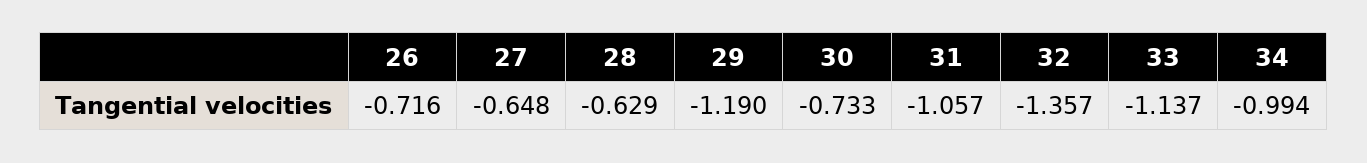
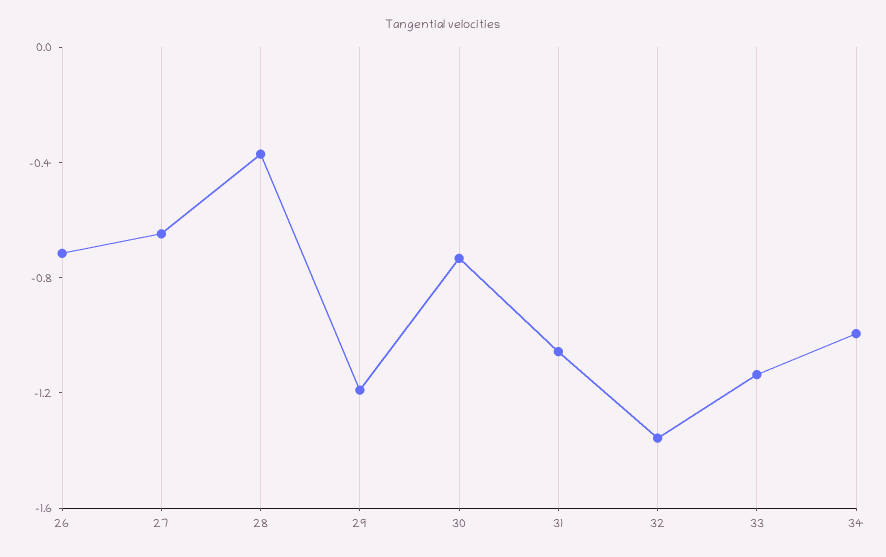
28: -0.629 -> -0.4

